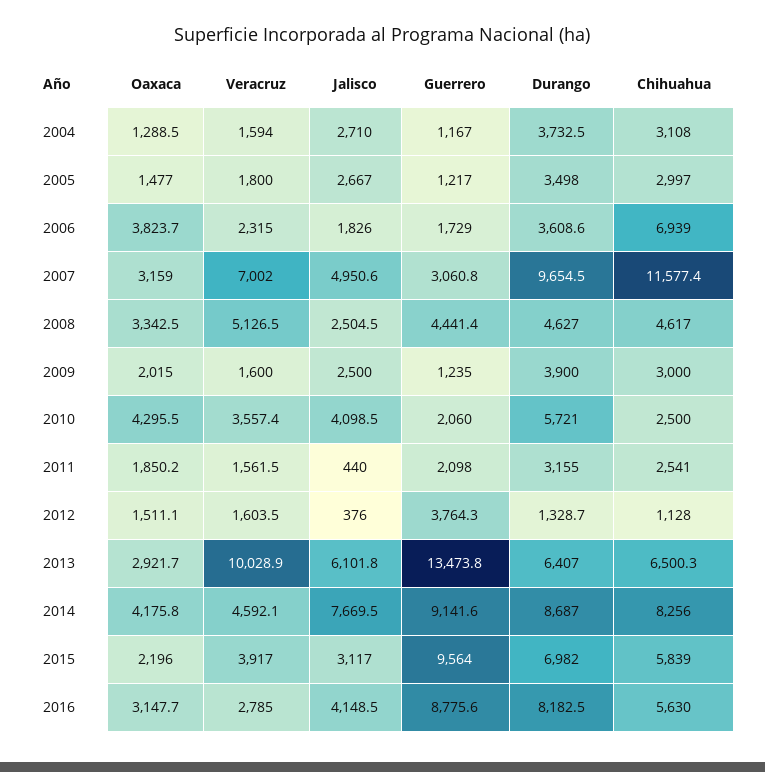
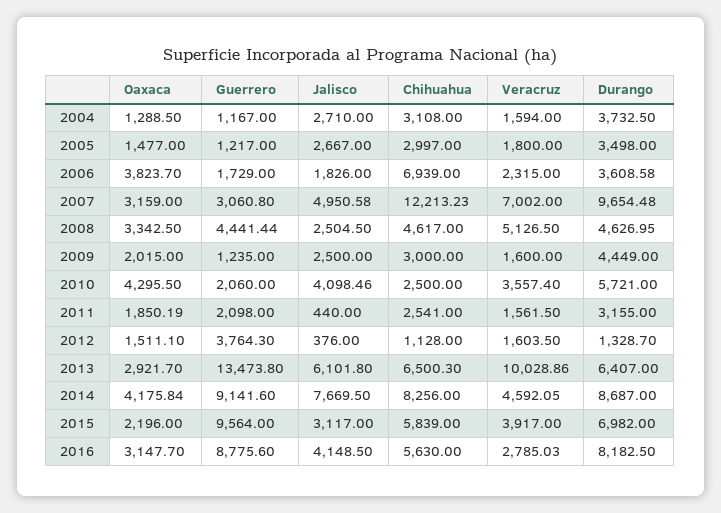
Chihuahua, 2007: 11577.4 -> 12213.23
Durango, 2009: 3900 -> 4449

